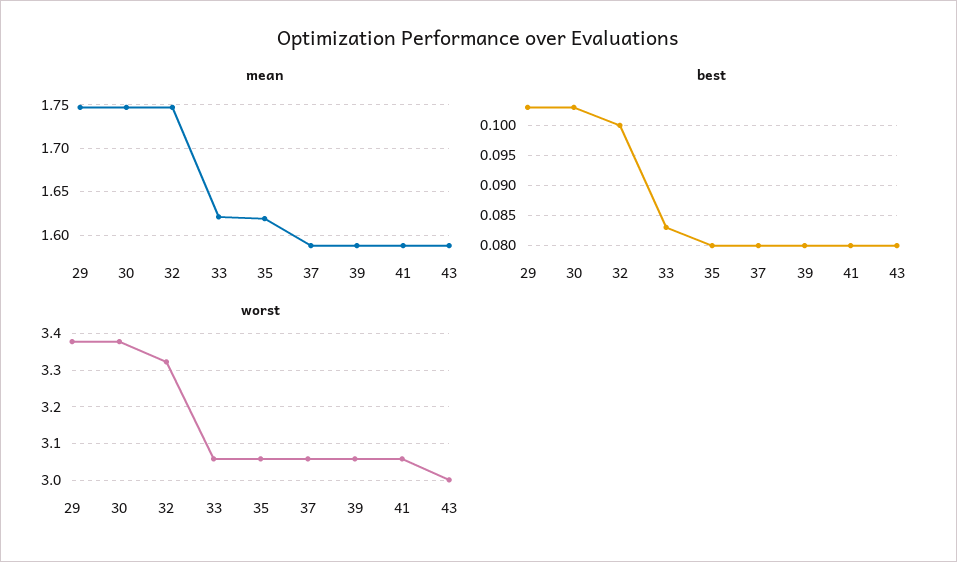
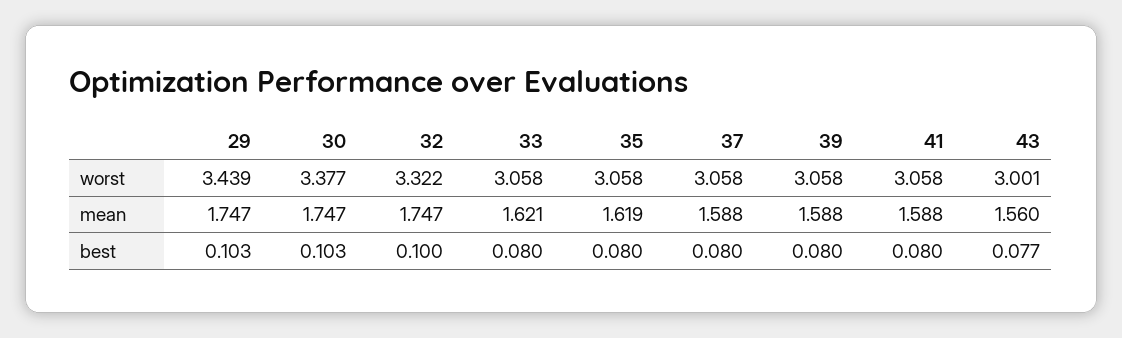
mean, 43: 1.59 -> 1.56
best, 33: 0.083 -> 0.08
best, 43: 0.08 -> 0.077
worst, 29: 3.38 -> 3.439

